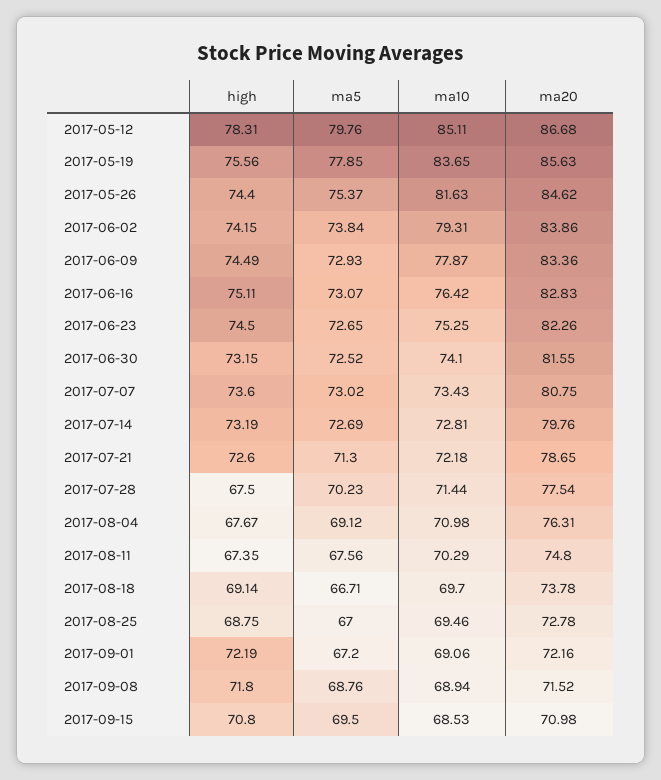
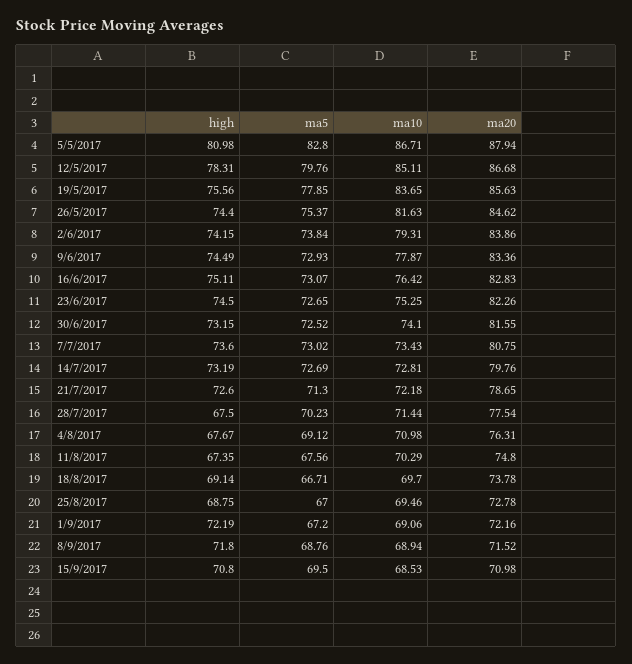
high, 5/5/2017: none -> 80.98
ma5, 5/5/2017: none -> 82.8
ma10, 5/5/2017: none -> 86.71
ma20, 5/5/2017: none -> 87.94

